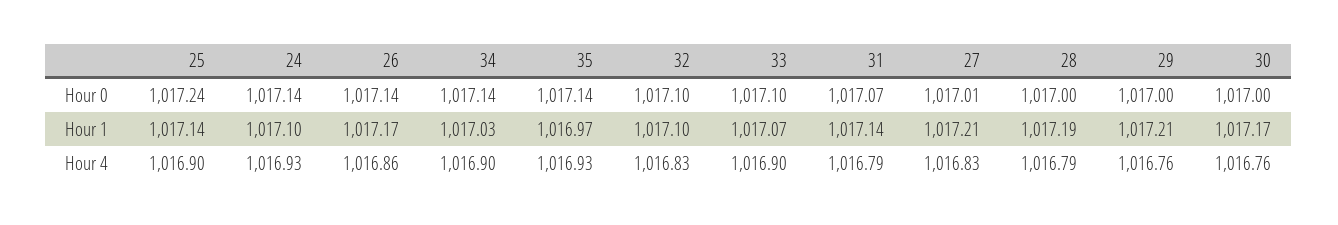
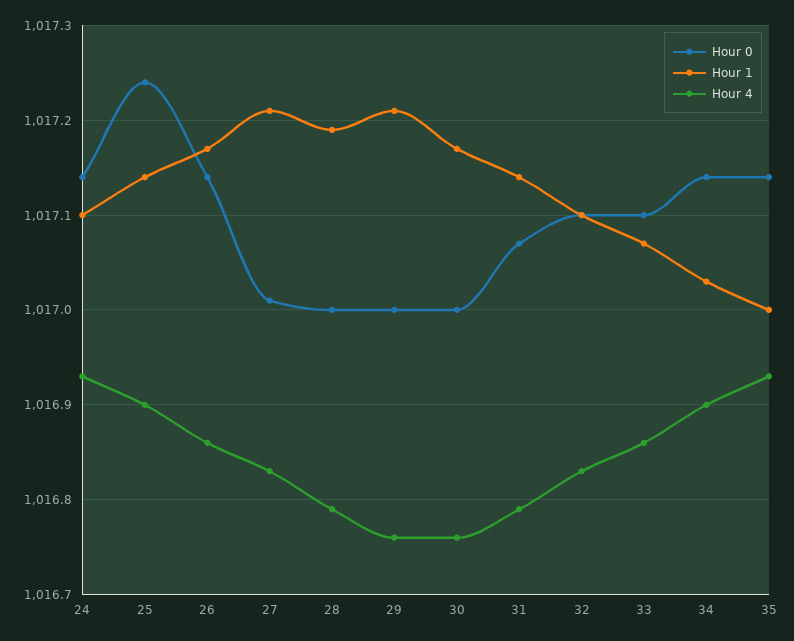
Hour 1, 35: 1016.97 -> 1017
Hour 4, 33: 1016.9 -> 1016.86

